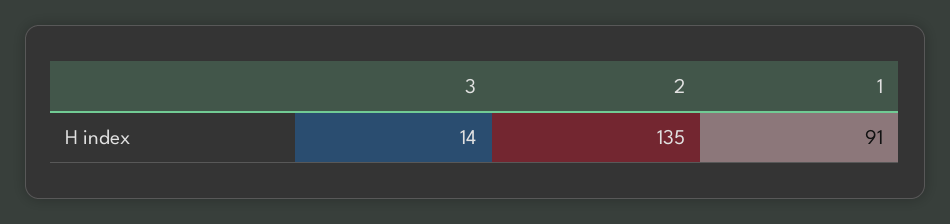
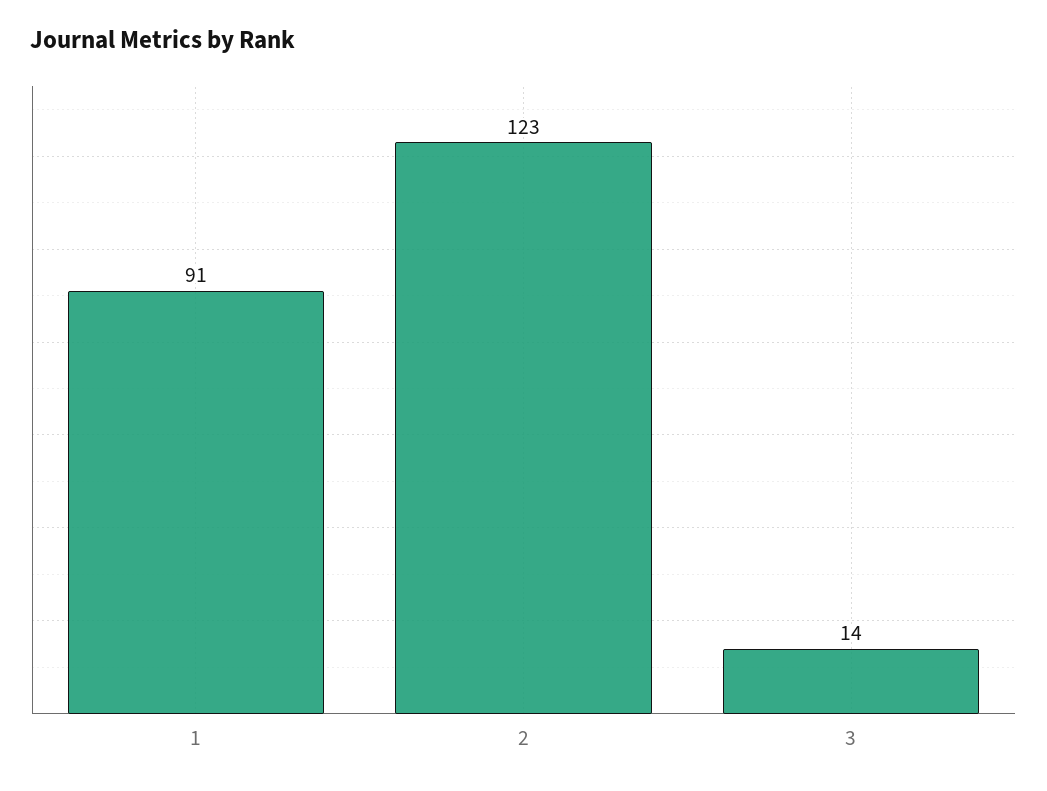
2: 135 -> 123

